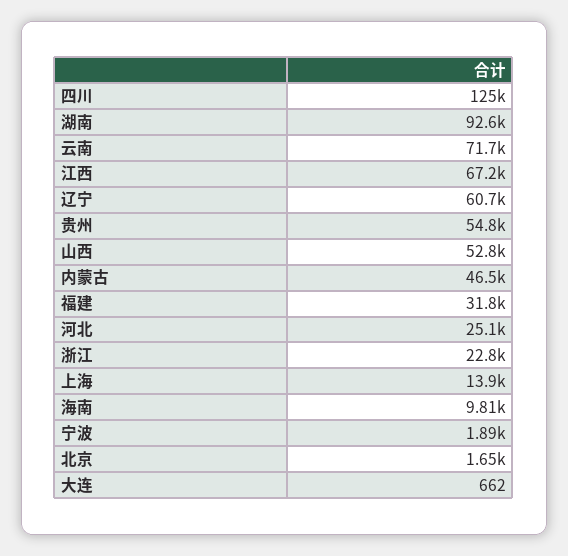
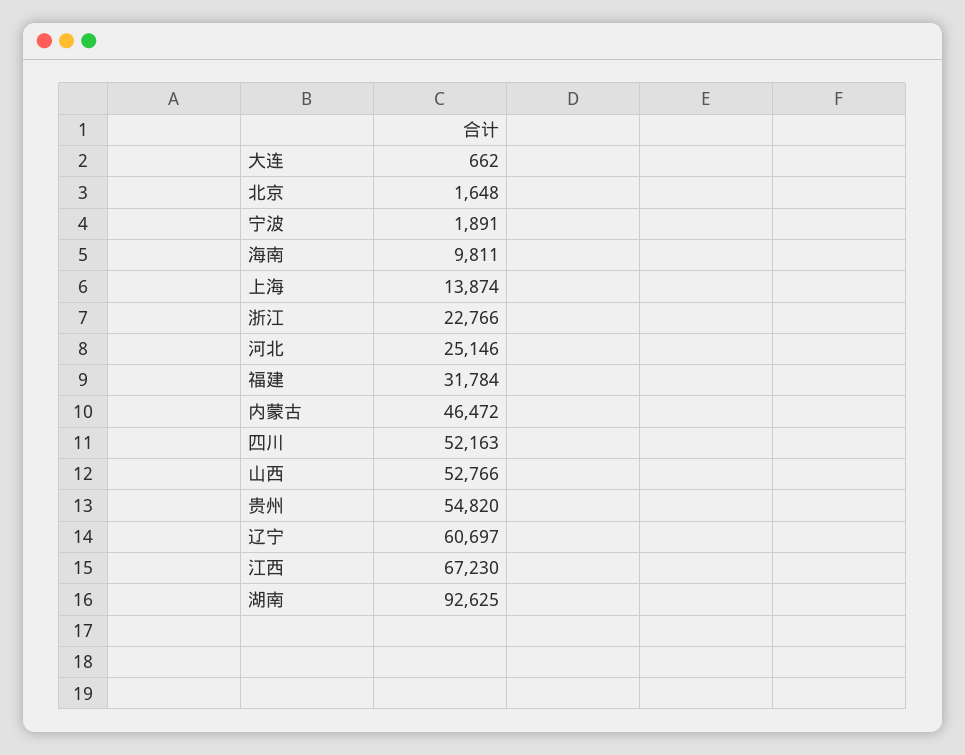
四川: 125000 -> 52163
云南: 71700 -> none

